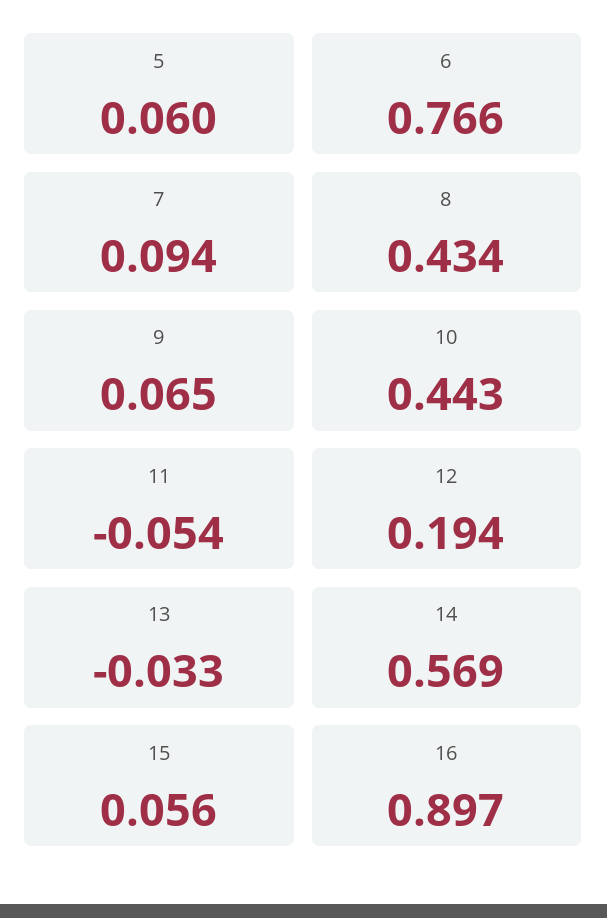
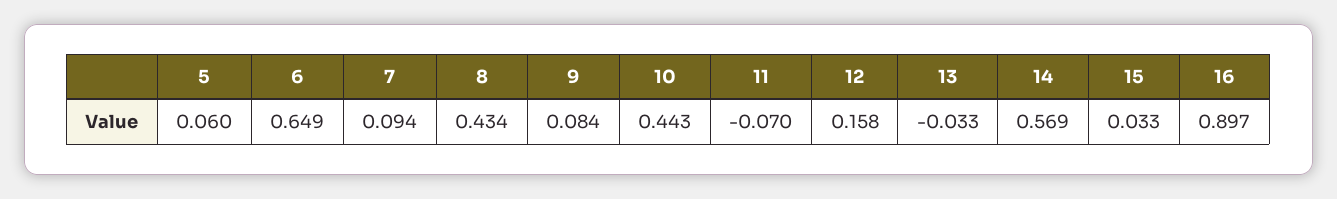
6: 0.766 -> 0.649
9: 0.065 -> 0.084
11: -0.054 -> -0.07
12: 0.194 -> 0.158
15: 0.056 -> 0.033

